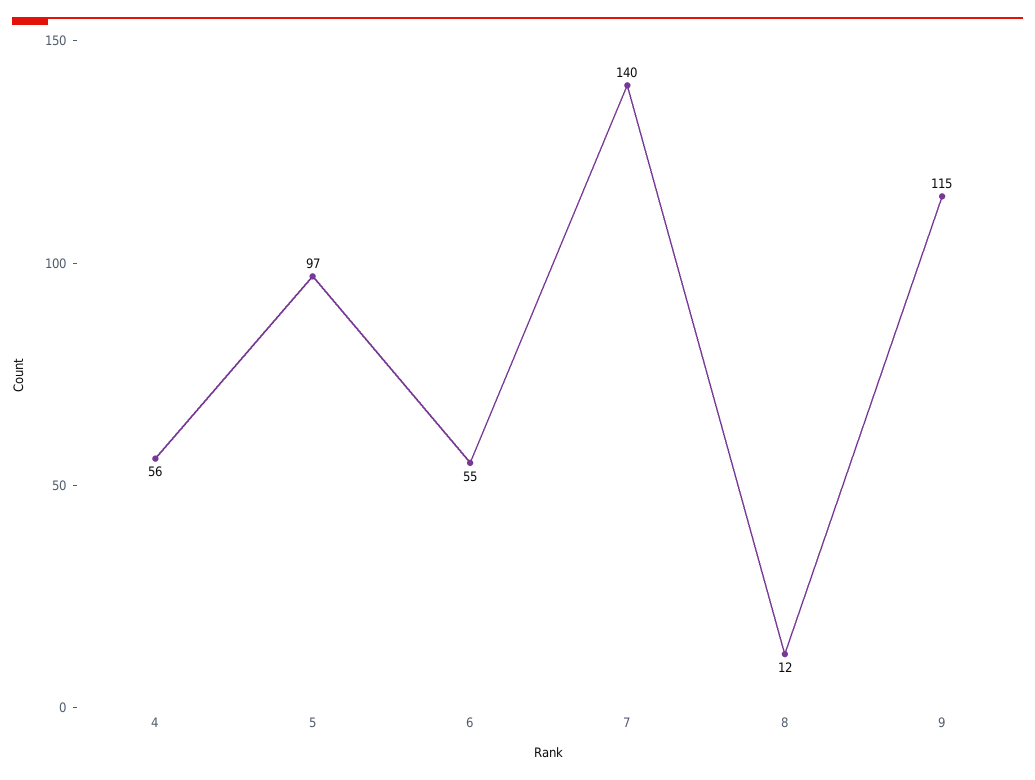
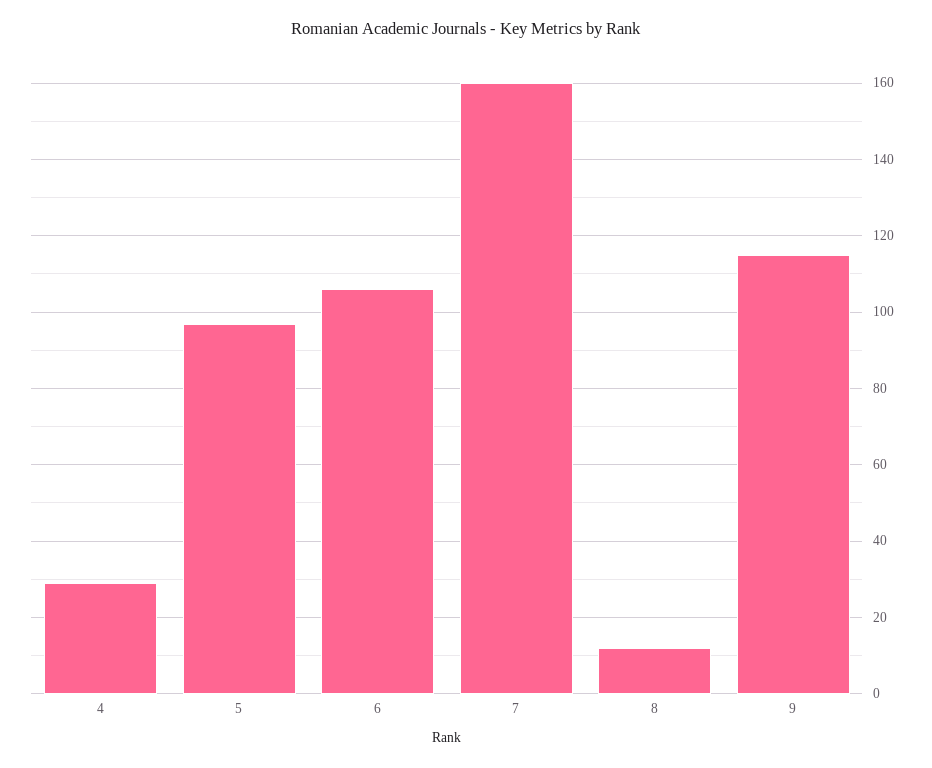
4: 56 -> 30
6: 55 -> 105
7: 140 -> 160

